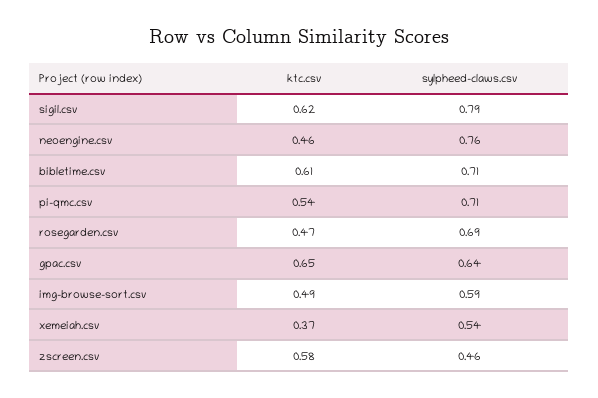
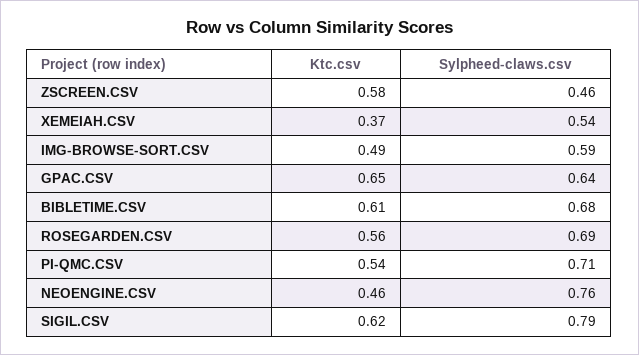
sylpheed-claws.csv, bibletime.csv: 0.71 -> 0.68
ktc.csv, rosegarden.csv: 0.47 -> 0.56

